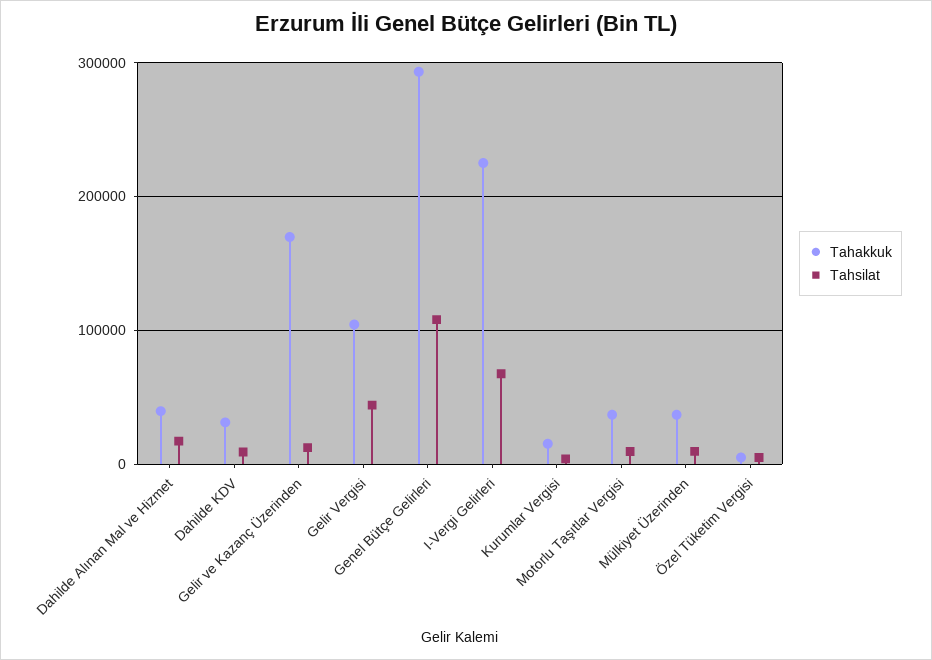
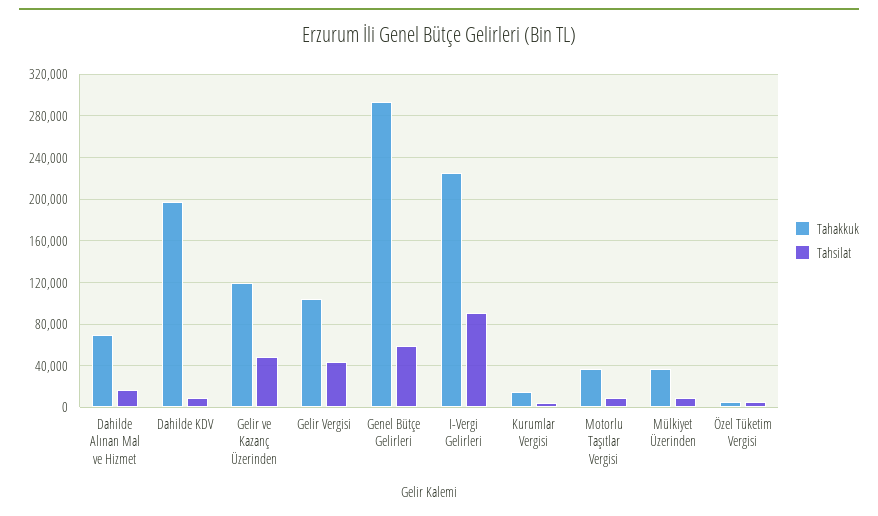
Tahakkuk, Dahilde Alınan Mal ve Hizmet: 40000 -> 70000
Tahakkuk, Dahilde KDV: 30000 -> 200000
Tahakkuk, Gelir ve Kazanç Üzerinden: 170000 -> 120000
Tahsilat, Gelir ve Kazanç Üzerinden: 10000 -> 50000
Tahsilat, Genel Bütçe Gelirleri: 110000 -> 60000
Tahsilat, I-Vergi Gelirleri: 70000 -> 90000

